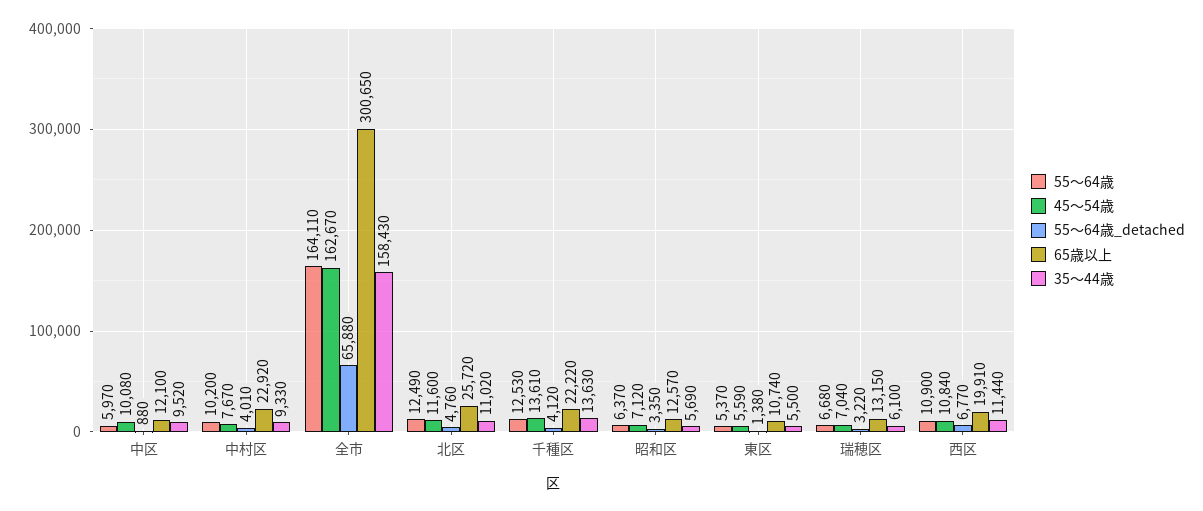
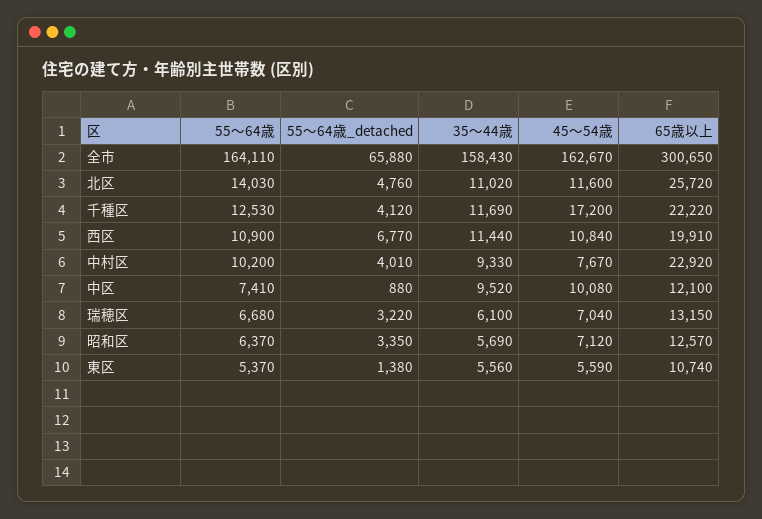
55～64歳, 中区: 5970 -> 7410
55～64歳, 北区: 12490 -> 14030
45～54歳, 千種区: 13610 -> 17200
35～44歳, 千種区: 13630 -> 11690
35～44歳, 東区: 5500 -> 5560

